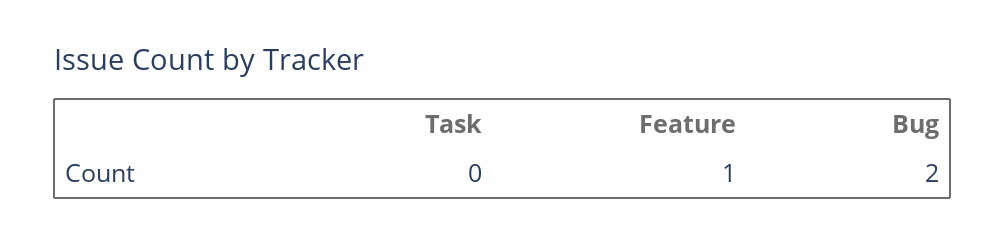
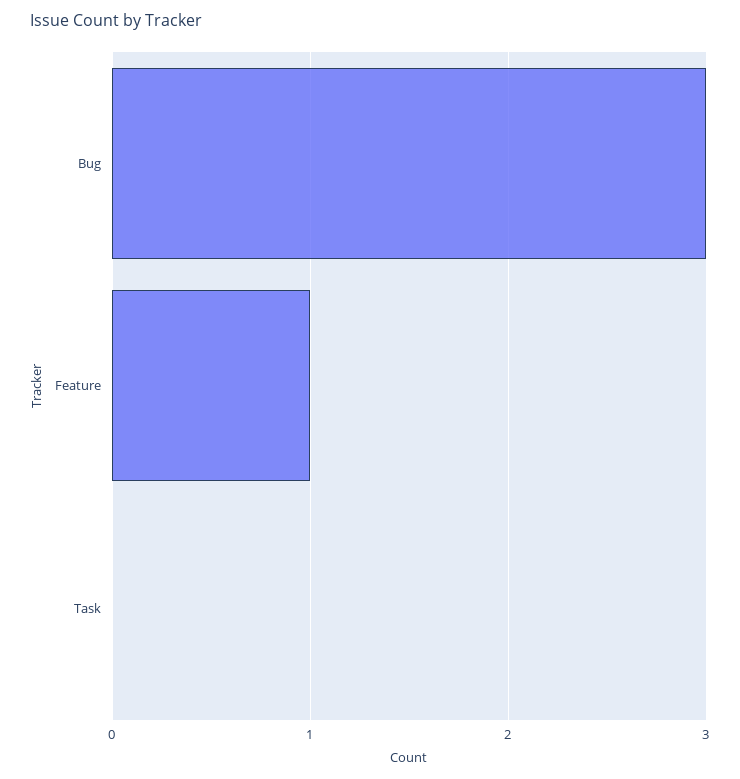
Bug: 2 -> 3

